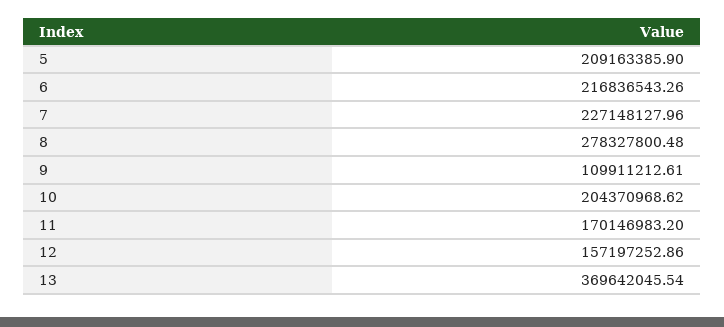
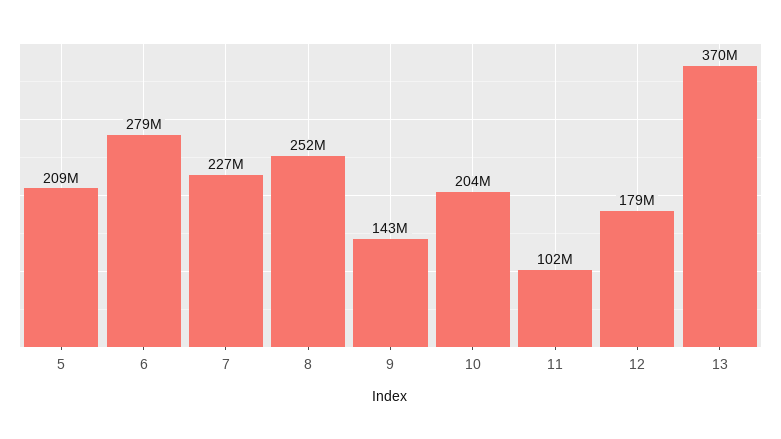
6: 216836543.26 -> 279000000
8: 278327800.48 -> 252000000
9: 109911212.61 -> 143000000
11: 170146983.2 -> 102000000
12: 157197252.86 -> 179000000

